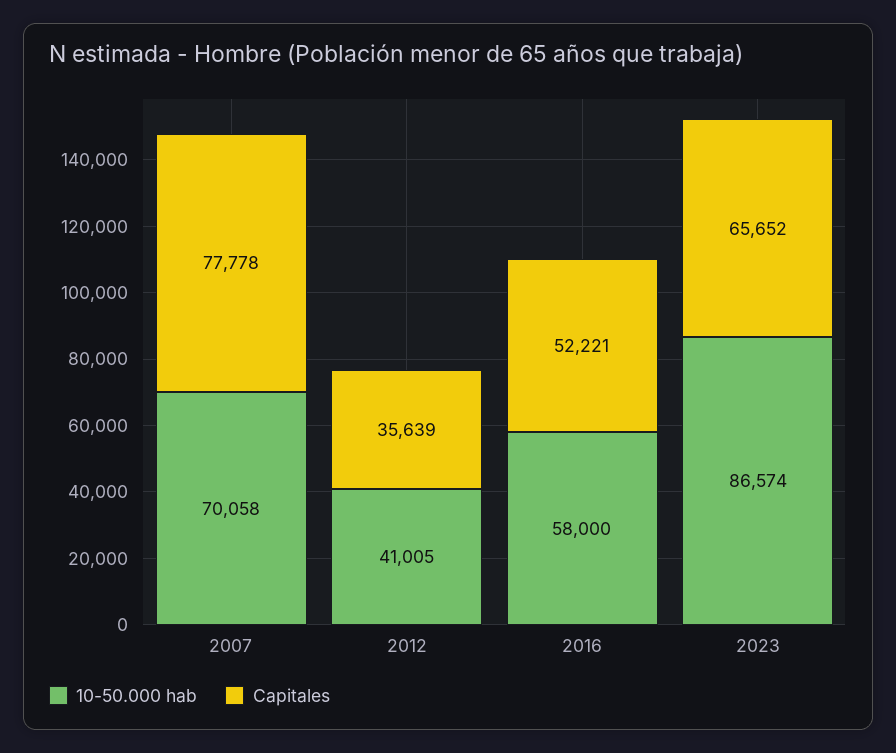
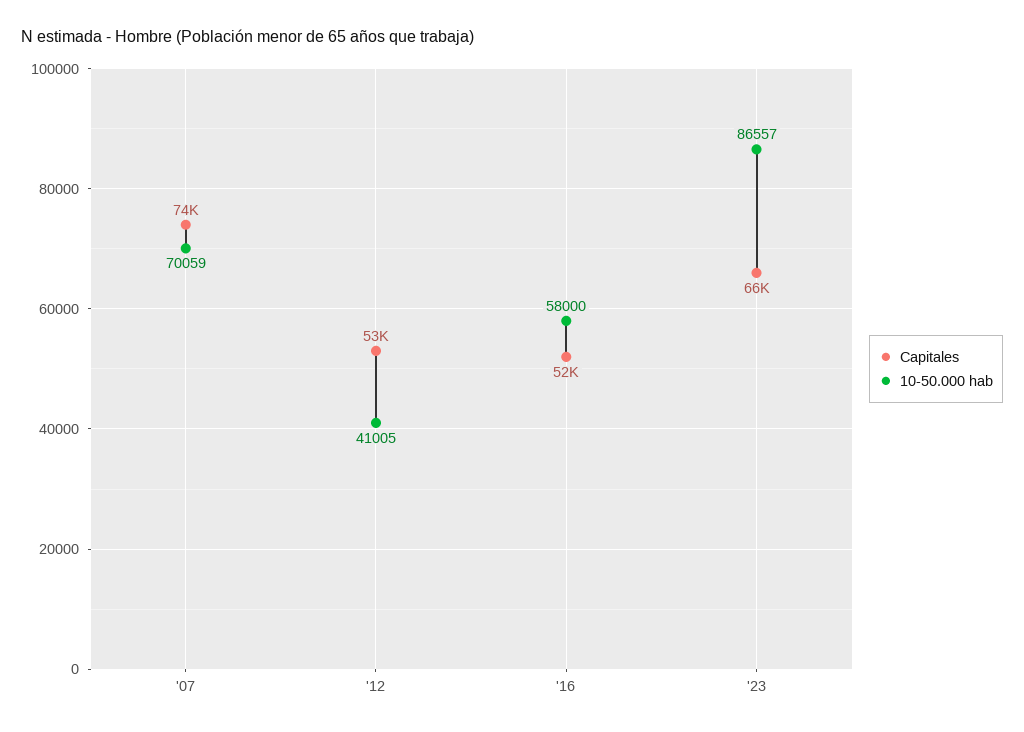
10-50.000 hab, 2007: 70058 -> 70059
Capitales, 2007: 77778 -> 74000
Capitales, 2012: 35639 -> 53000
10-50.000 hab, 2023: 86574 -> 86557

